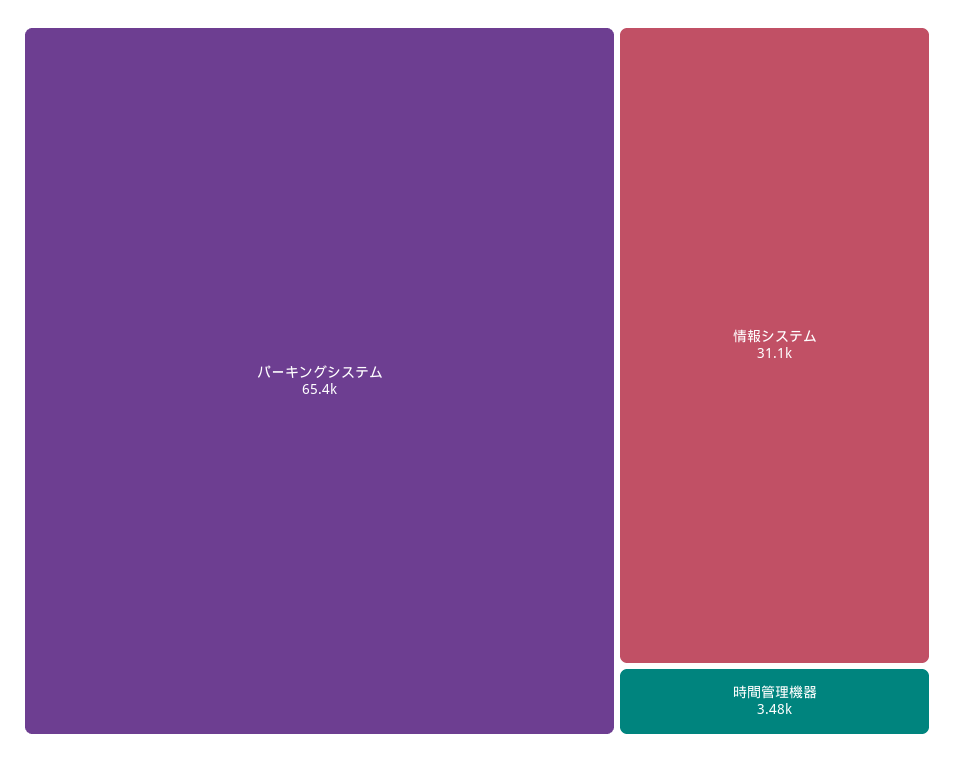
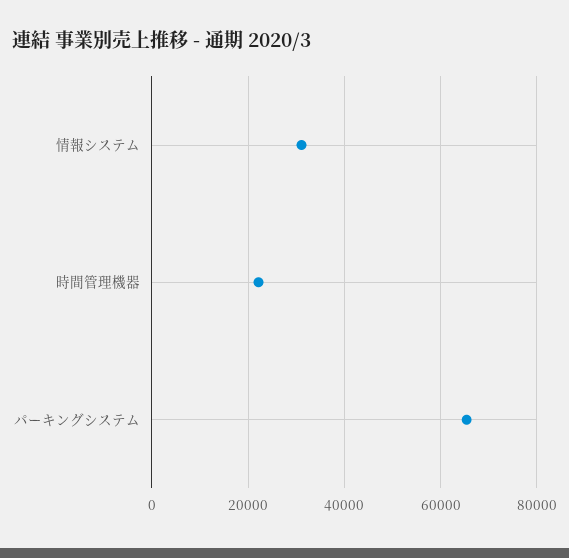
時間管理機器: 3480 -> 22000

